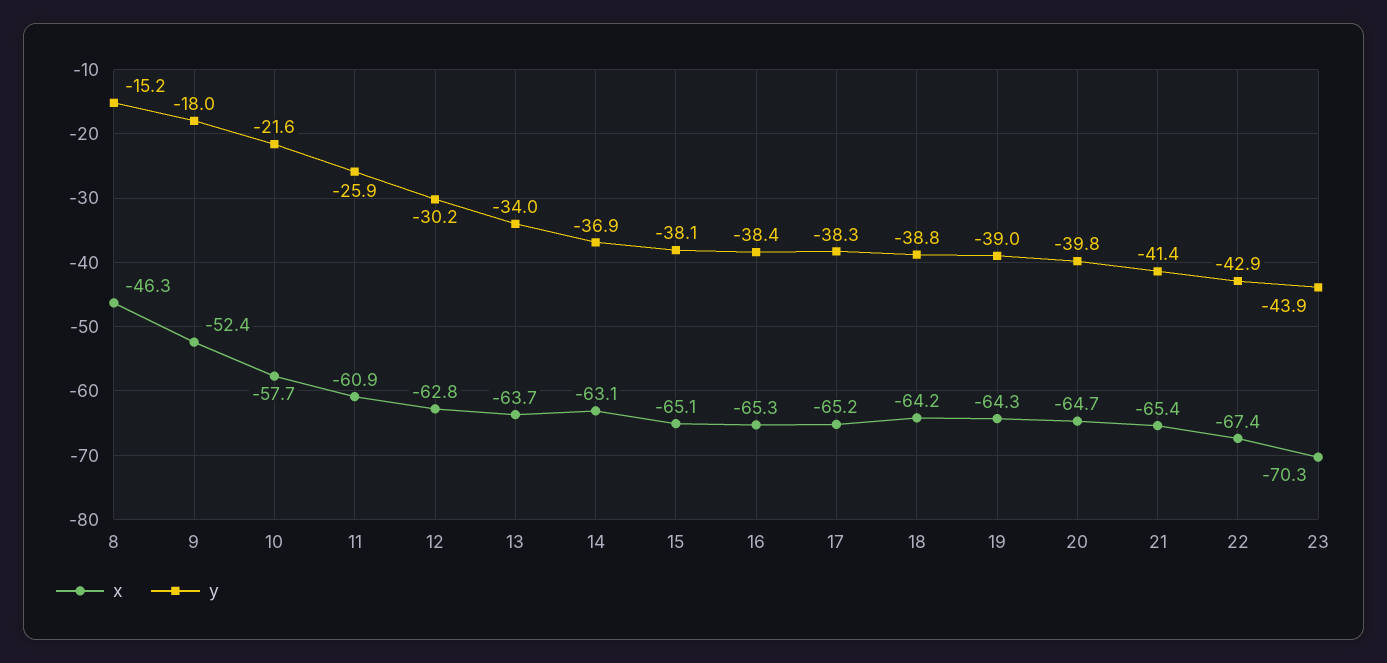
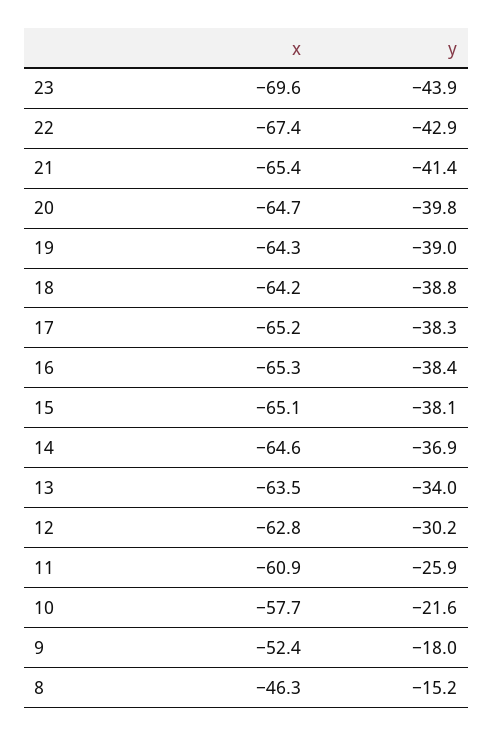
x, 13: -63.7 -> -63.5
x, 14: -63.1 -> -64.6
x, 23: -70.3 -> -69.6

